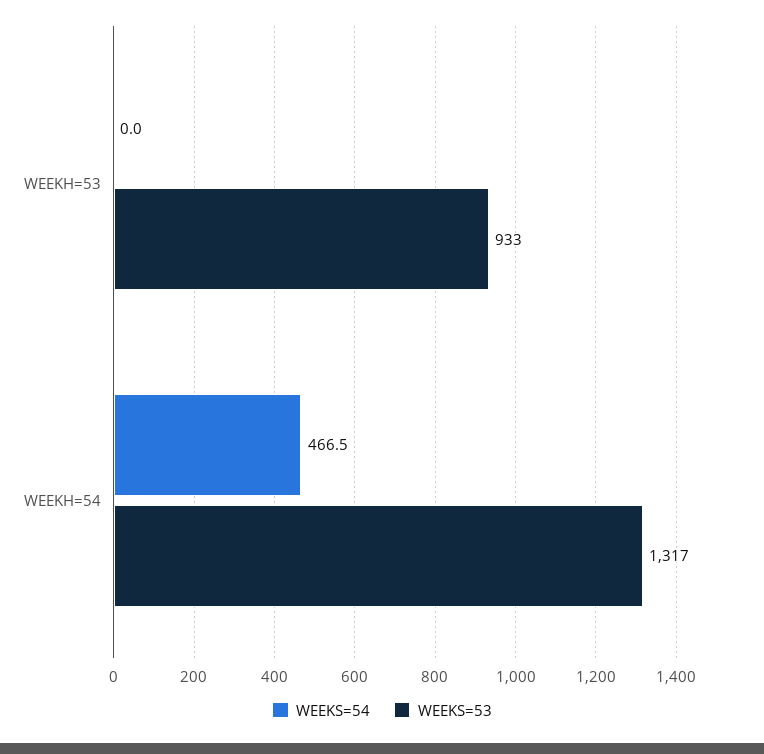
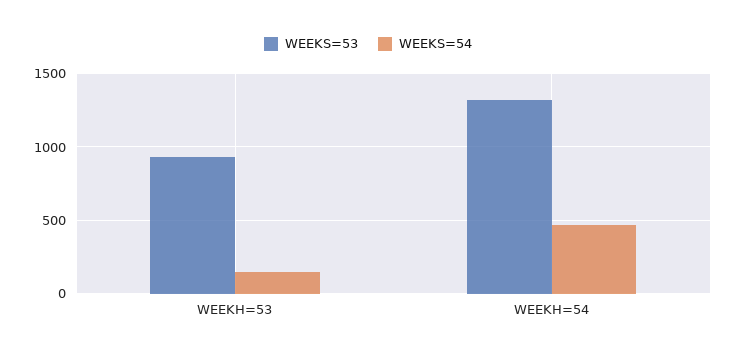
WEEKS=54, WEEKH=53: 0 -> 150

